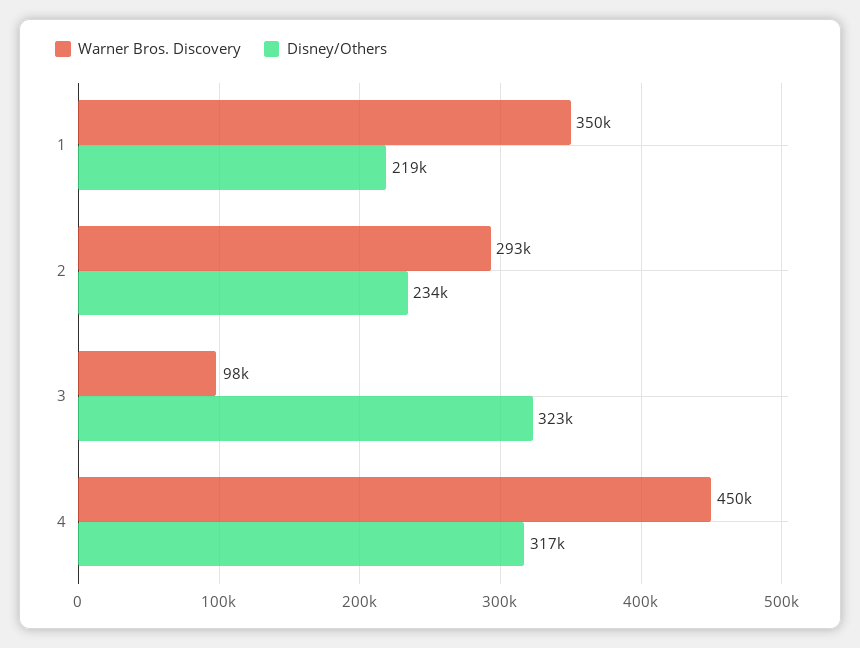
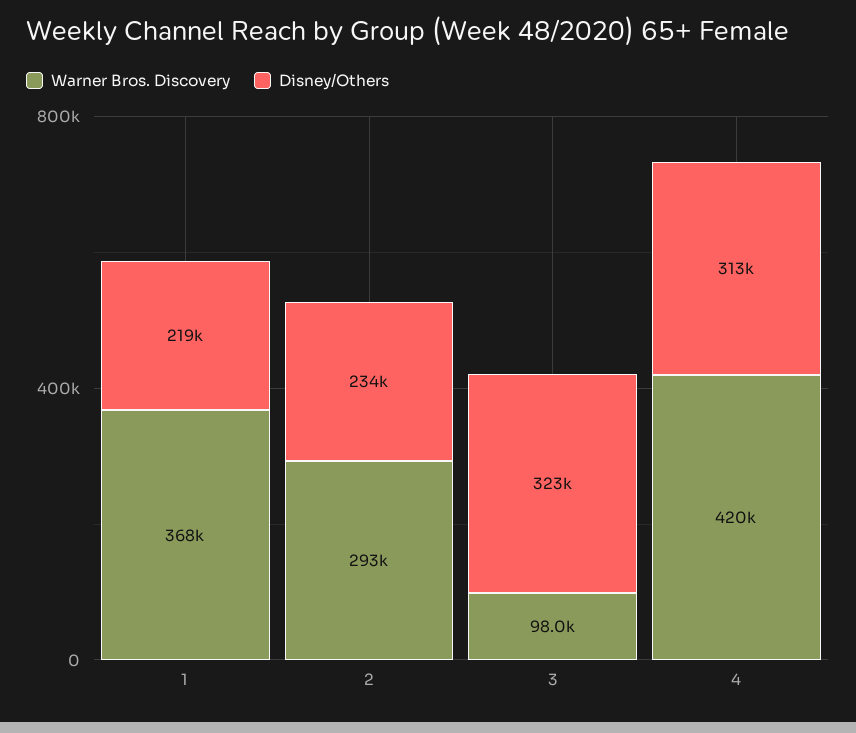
Warner Bros. Discovery, 1: 350000 -> 368000
Warner Bros. Discovery, 4: 450000 -> 420000
Disney/Others, 4: 317000 -> 313000

